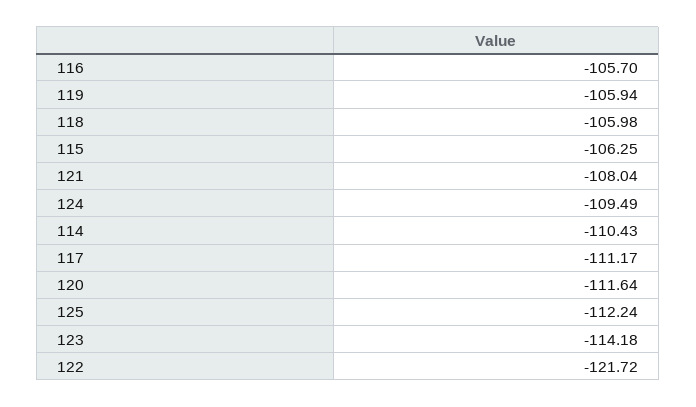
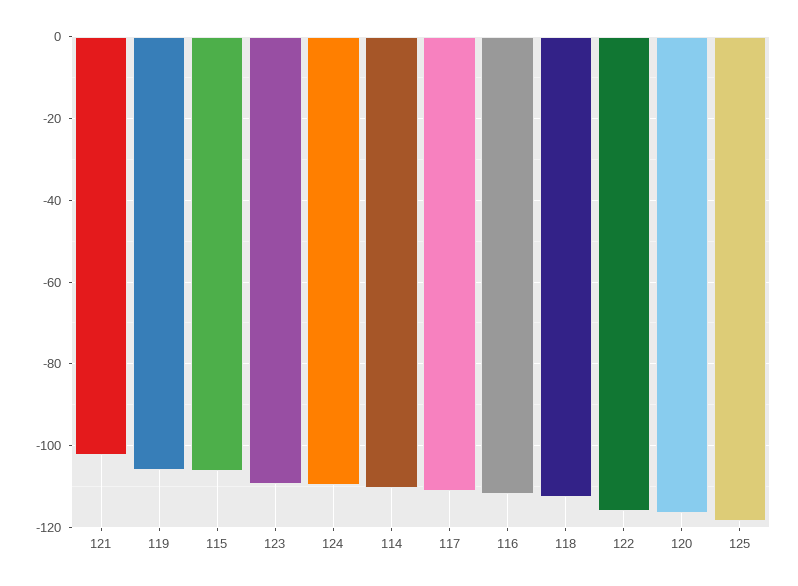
116: -105.7 -> -112
118: -105.98 -> -112
121: -108.04 -> -102
120: -111.64 -> -116
125: -112.24 -> -118
123: -114.18 -> -110
122: -121.72 -> -116

